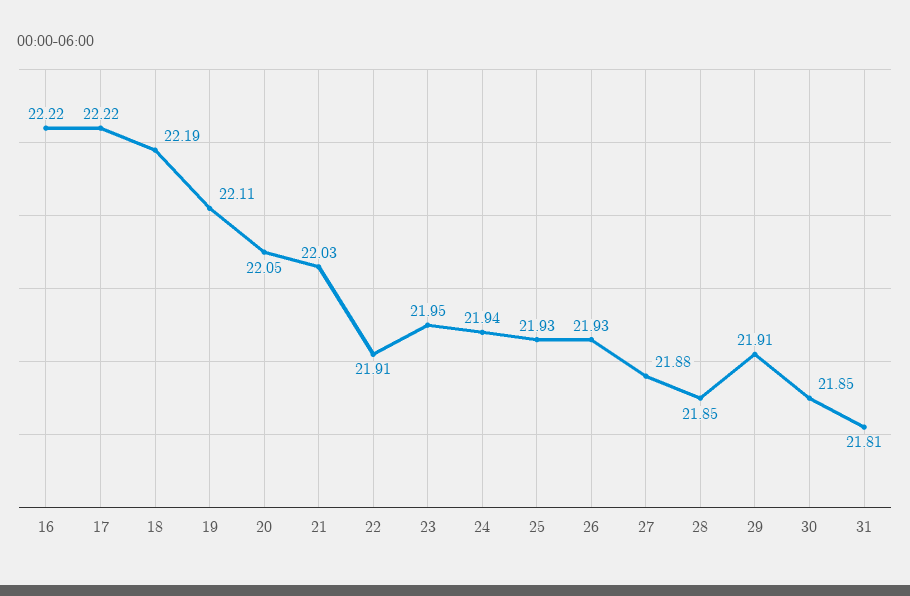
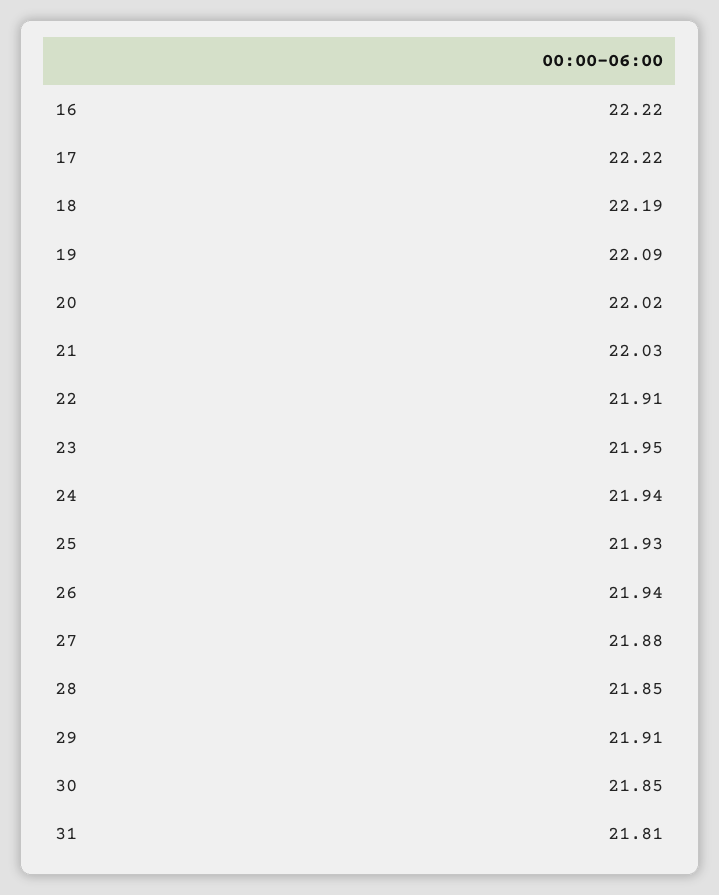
19: 22.11 -> 22.09
20: 22.05 -> 22.02
26: 21.93 -> 21.94

